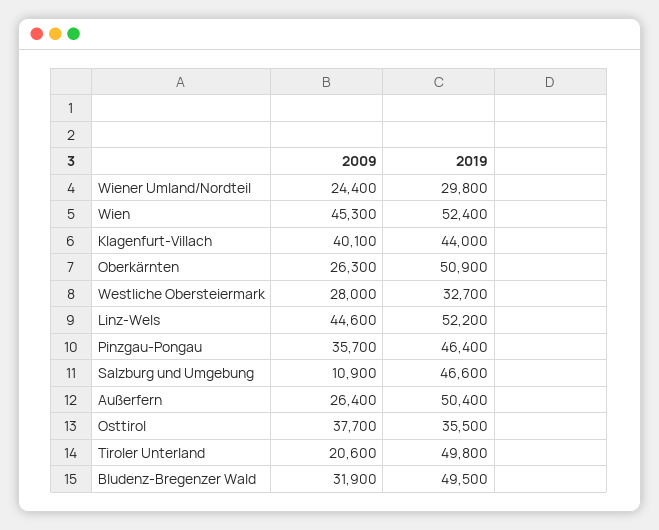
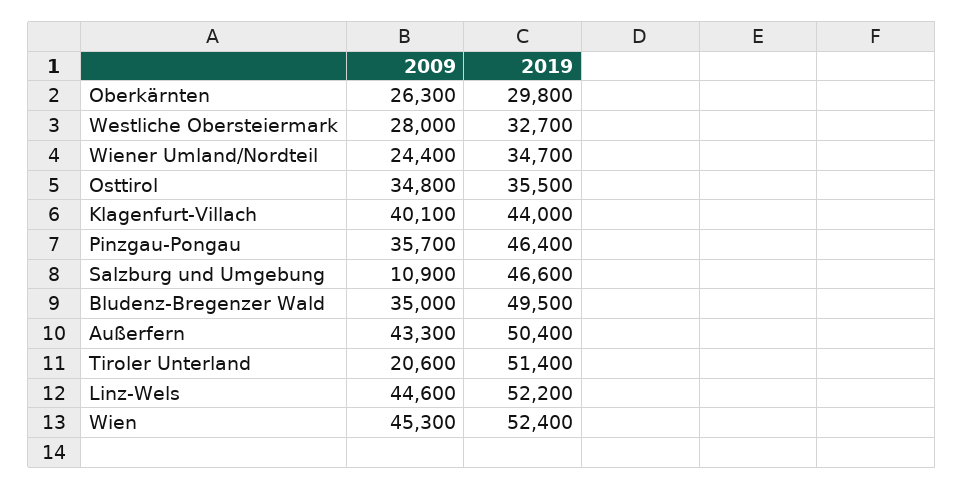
2019, Wiener Umland/Nordteil: 29800 -> 34700
2019, Oberkärnten: 50900 -> 29800
2009, Außerfern: 26400 -> 43300
2009, Osttirol: 37700 -> 34800
2019, Tiroler Unterland: 49800 -> 51400
2009, Bludenz-Bregenzer Wald: 31900 -> 35000

